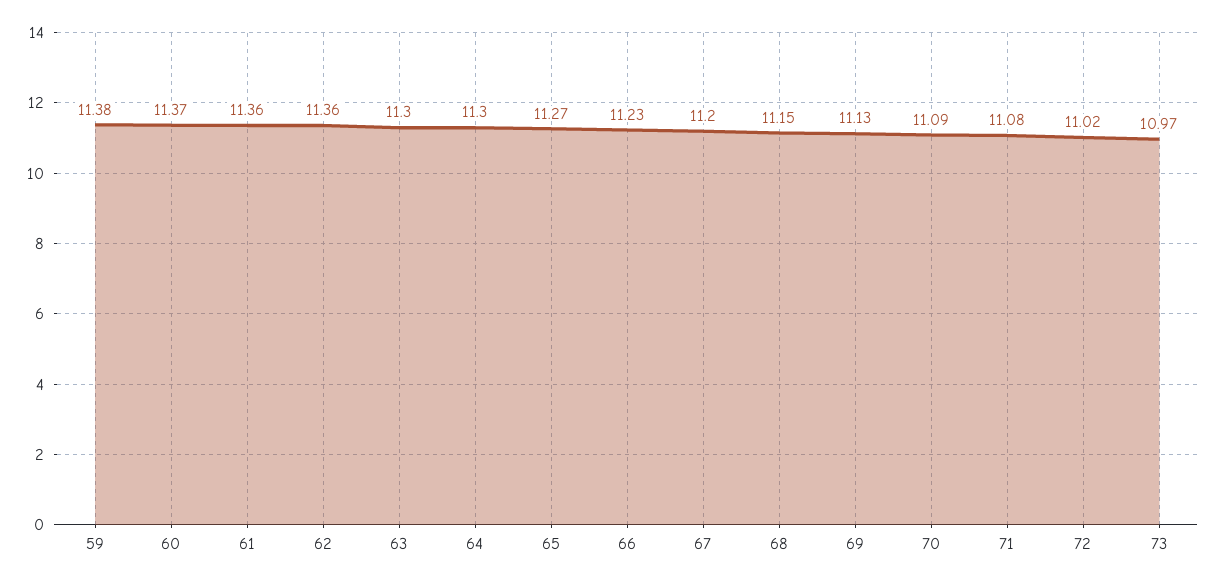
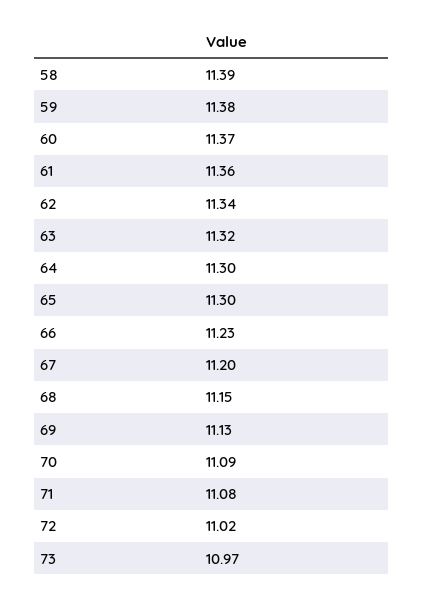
62: 11.36 -> 11.34
63: 11.3 -> 11.32
65: 11.27 -> 11.3
58: none -> 11.39

